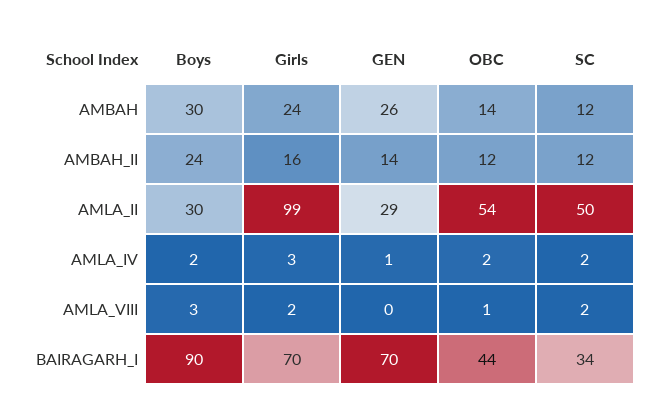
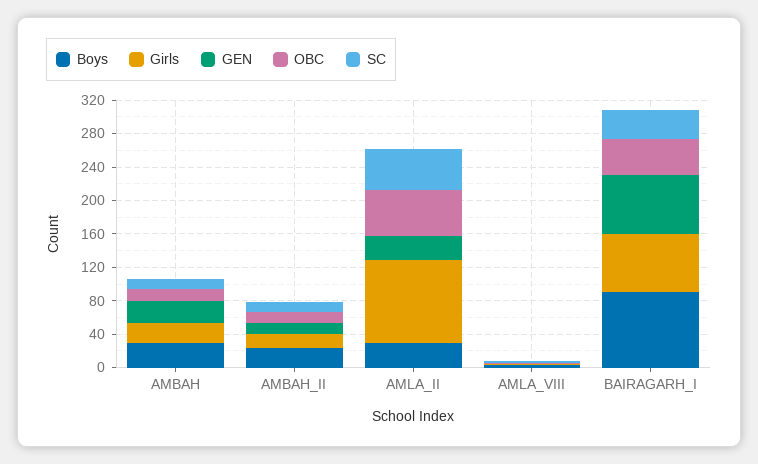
Boys, AMLA_IV: 2 -> none
Girls, AMLA_IV: 3 -> none
GEN, AMLA_IV: 1 -> none
OBC, AMLA_IV: 2 -> none
SC, AMLA_IV: 2 -> none

